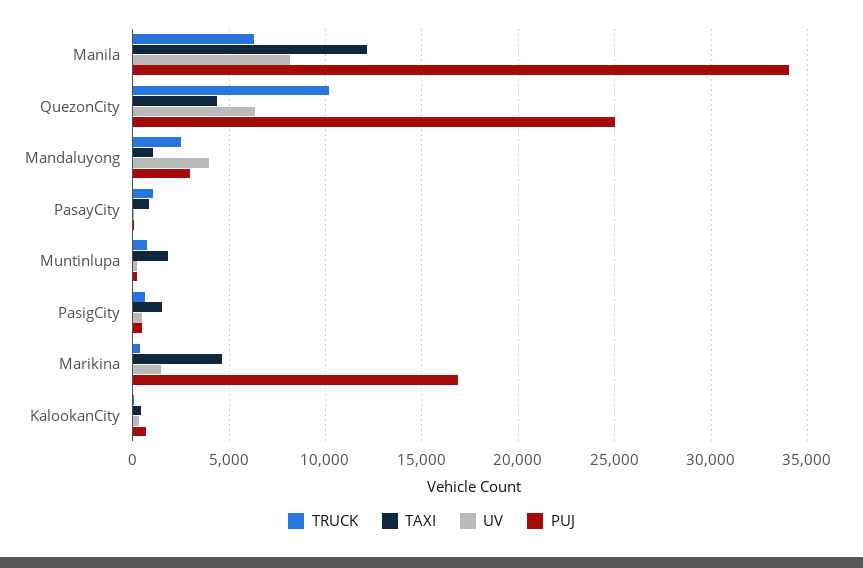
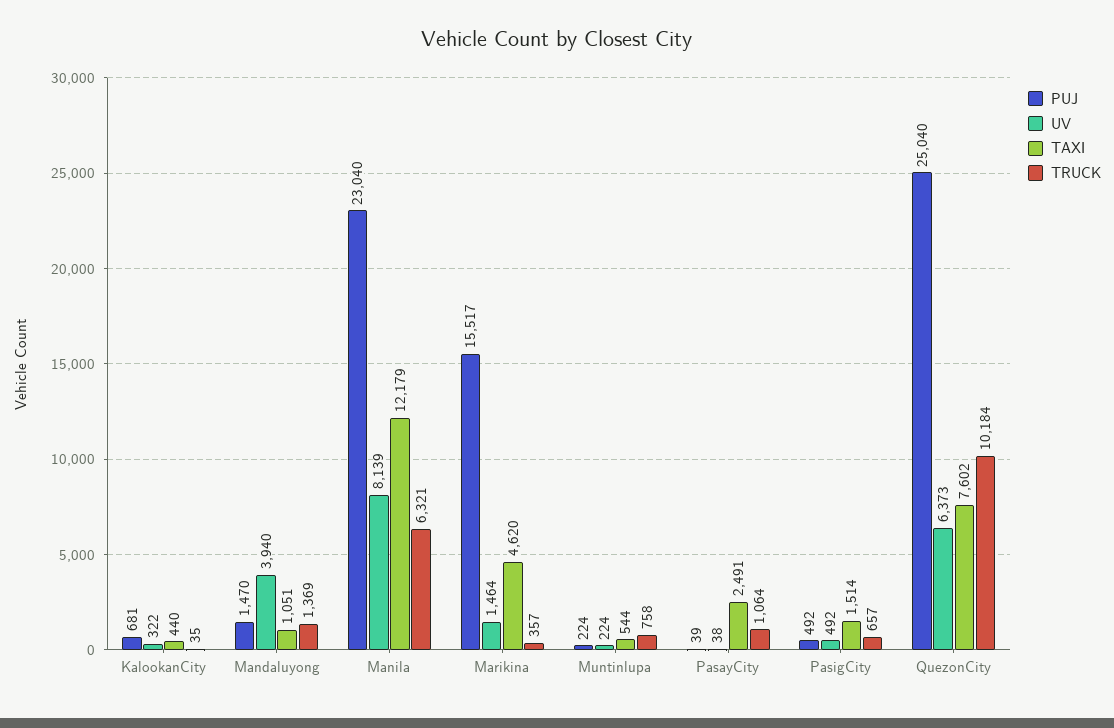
PUJ, Manila: 34000 -> 23040
TAXI, QuezonCity: 4500 -> 7602
TRUCK, Mandaluyong: 2500 -> 1369
PUJ, Mandaluyong: 3000 -> 1470
TAXI, PasayCity: 1000 -> 2491
TAXI, Muntinlupa: 2000 -> 544
PUJ, Marikina: 17000 -> 15517

